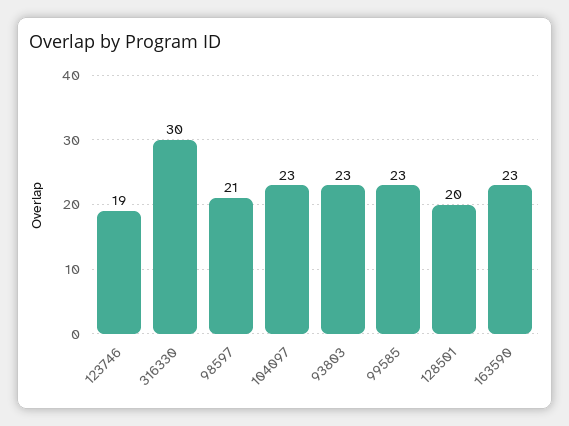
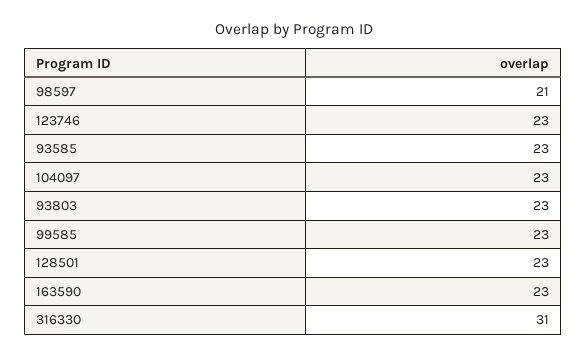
123746: 19 -> 23
316330: 30 -> 31
128501: 20 -> 23
93585: none -> 23

